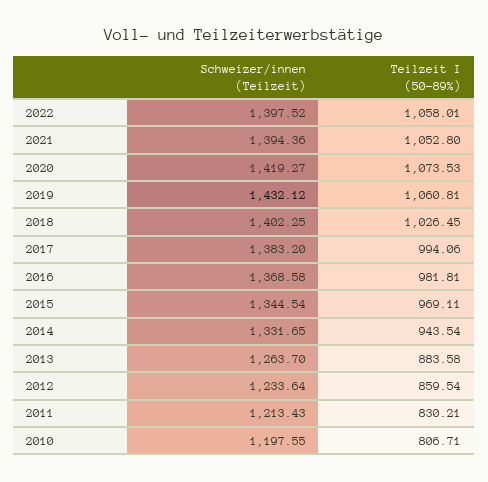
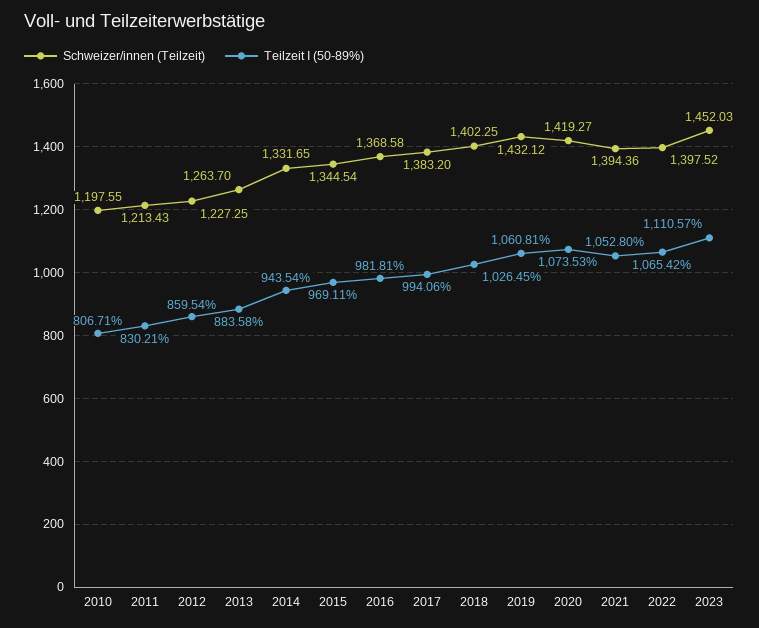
Teilzeit I (50-89%), 2022: 1058.01 -> 1065.42
Schweizer/innen (Teilzeit), 2012: 1233.64 -> 1227.25
Schweizer/innen (Teilzeit), 2023: none -> 1452.03
Teilzeit I (50-89%), 2023: none -> 1110.57

